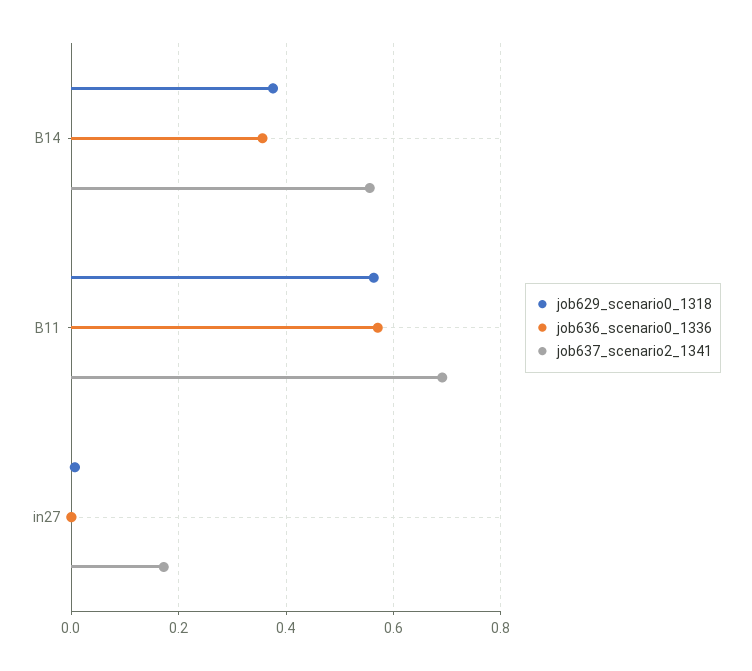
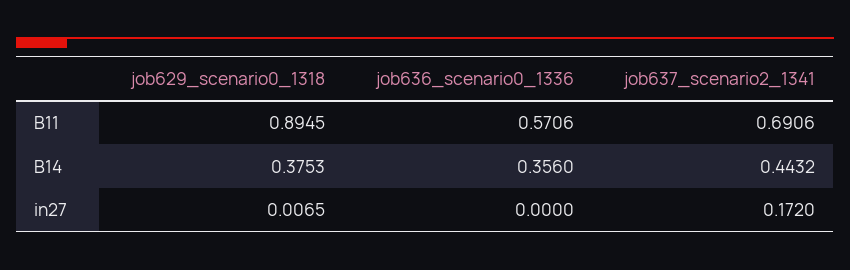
job637_scenario2_1341, B14: 0.56 -> 0.4432
job629_scenario0_1318, B11: 0.56 -> 0.8945

